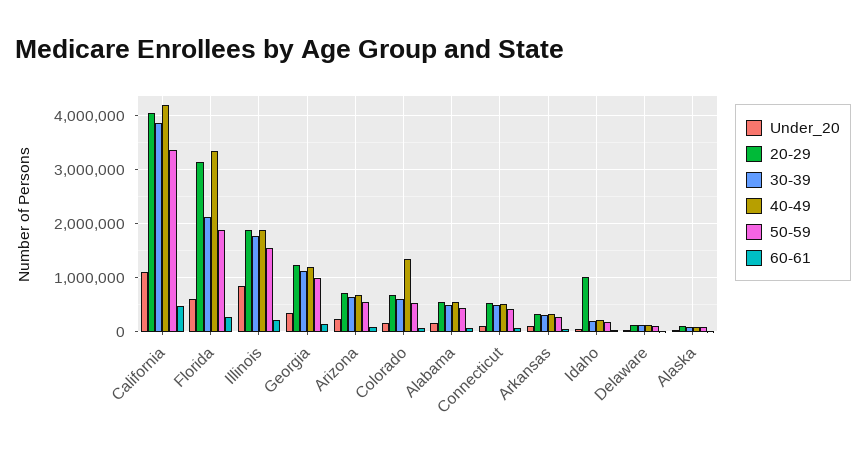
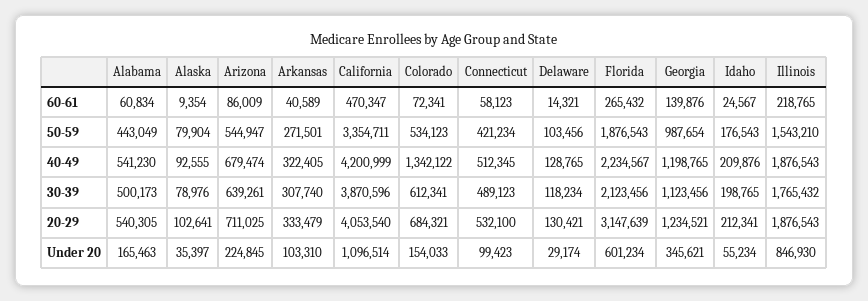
40-49, Florida: 3400000 -> 2234567
20-29, Idaho: 1000000 -> 212341

